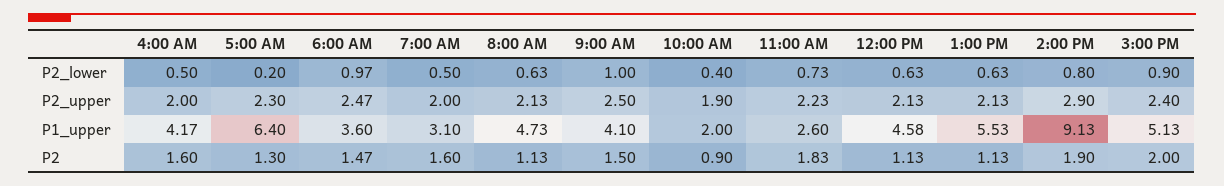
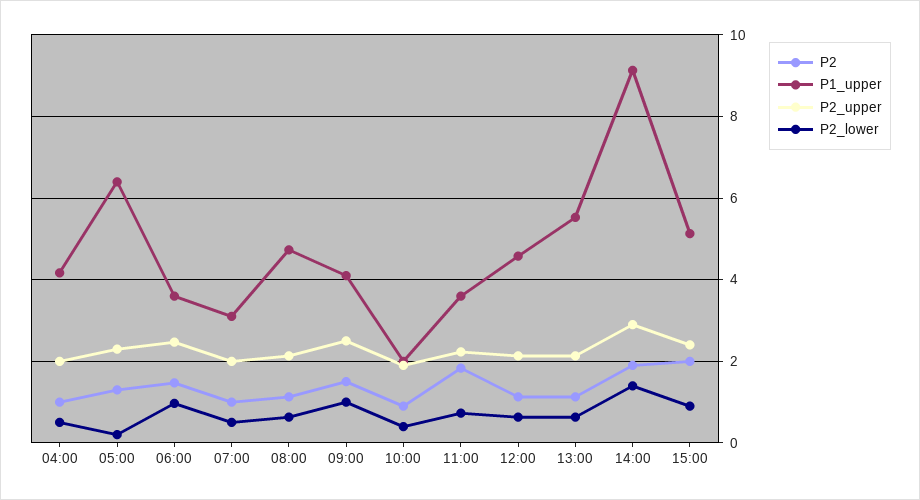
P2_lower, 2:00 PM: 0.8 -> 1.4
P1_upper, 11:00 AM: 2.6 -> 3.6
P2, 4:00 AM: 1.6 -> 1
P2, 7:00 AM: 1.6 -> 1

